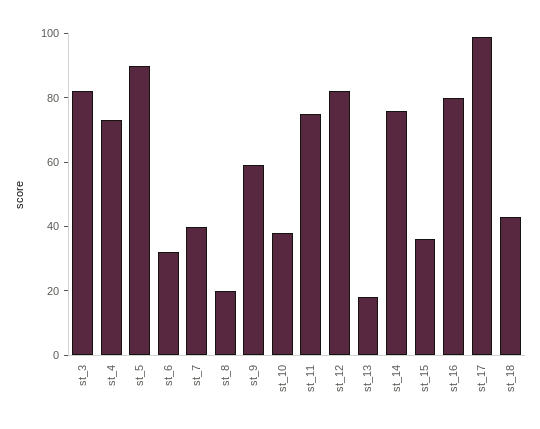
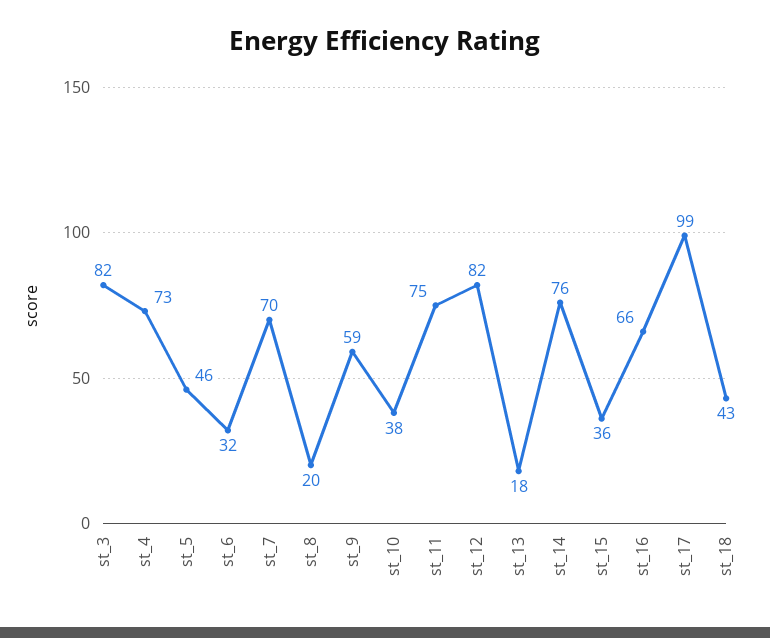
st_5: 90 -> 46
st_7: 40 -> 70
st_16: 80 -> 66

